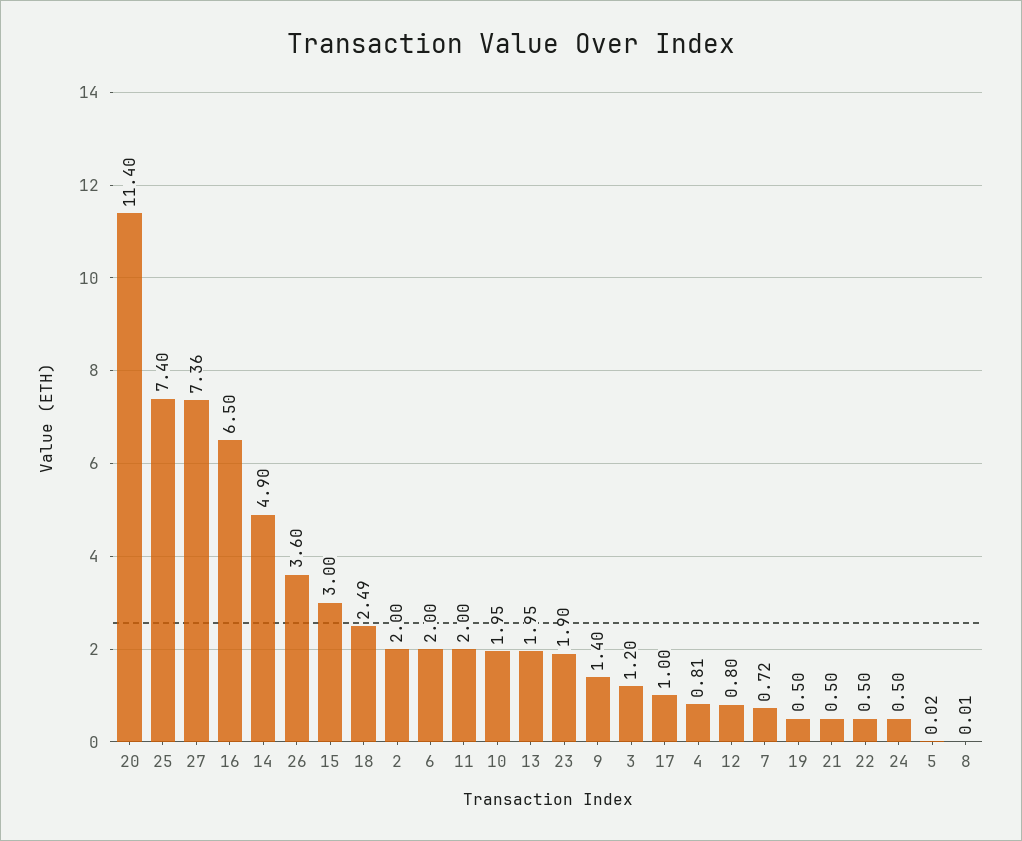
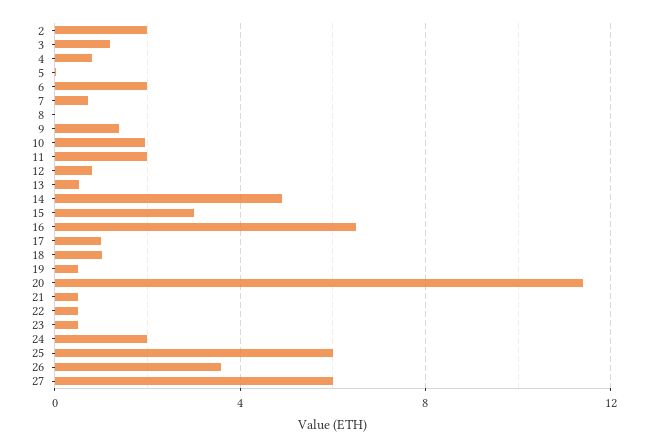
25: 7.4 -> 6
27: 7.36 -> 6
18: 2.49 -> 1
13: 1.95 -> 0.5
23: 1.9 -> 0.5
24: 0.5 -> 2

